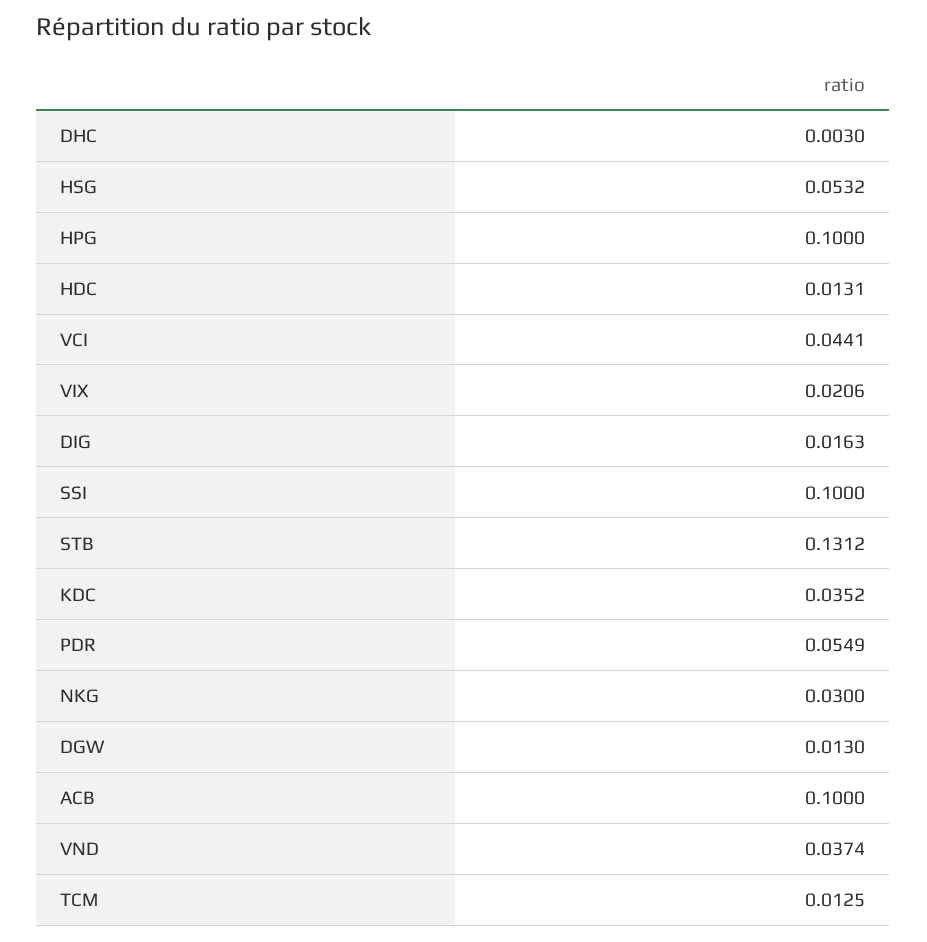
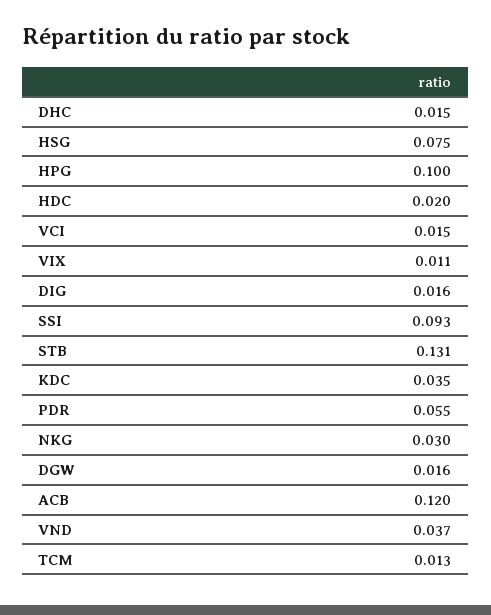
DHC: 0.003 -> 0.015
HSG: 0.0532 -> 0.075
HDC: 0.0131 -> 0.02
VCI: 0.0441 -> 0.015
VIX: 0.0206 -> 0.011
SSI: 0.1 -> 0.093
DGW: 0.013 -> 0.016
ACB: 0.1 -> 0.12

